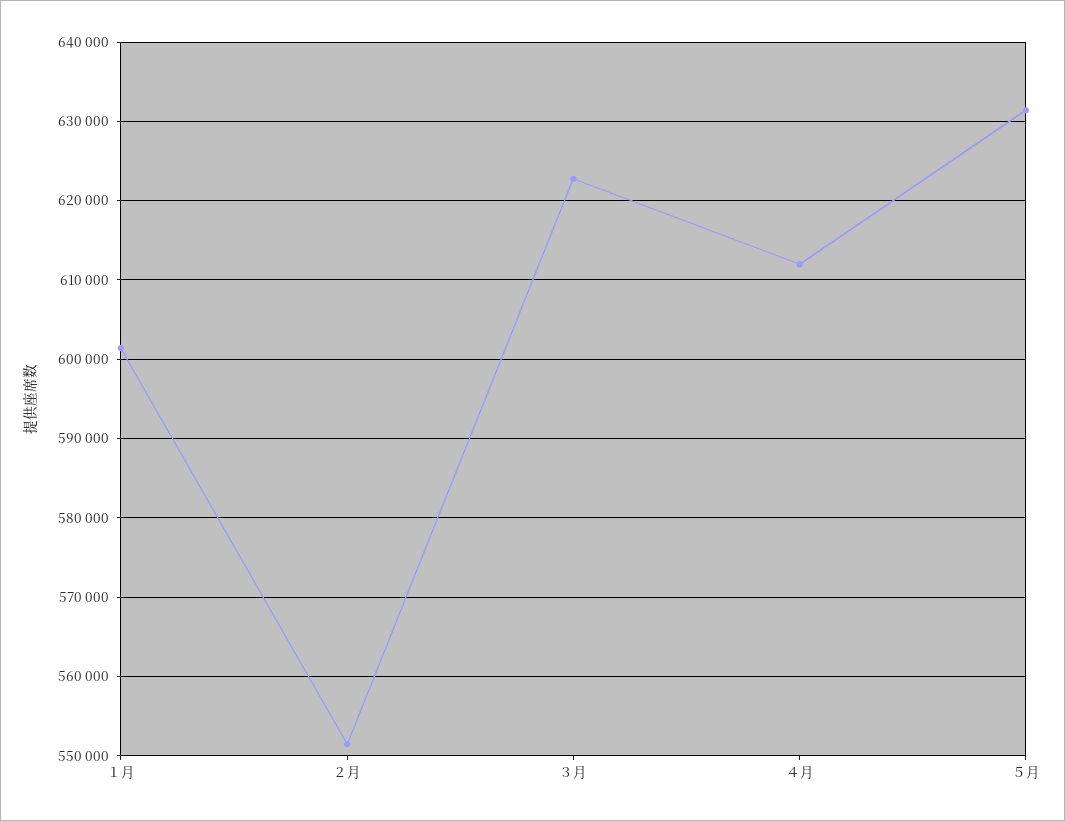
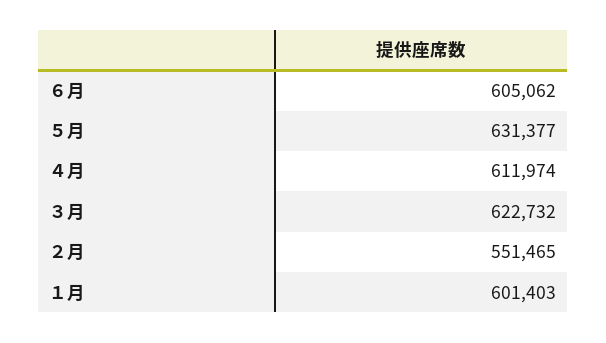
６月: none -> 605062

